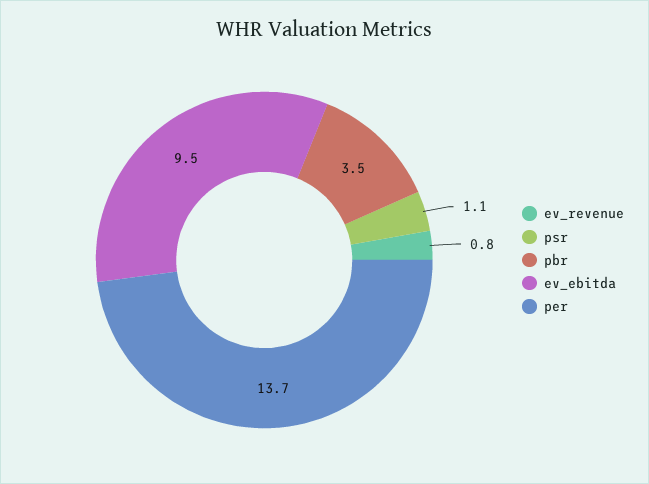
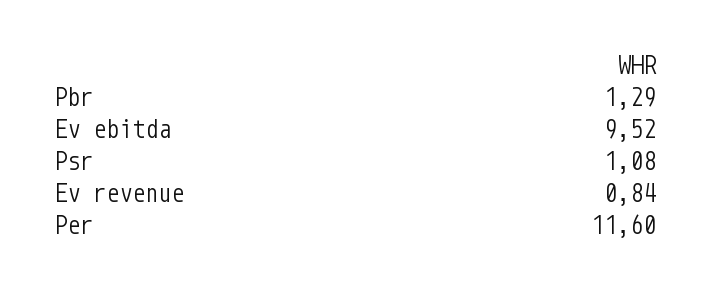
pbr: 3.5 -> 1.29
per: 13.7 -> 11.6

